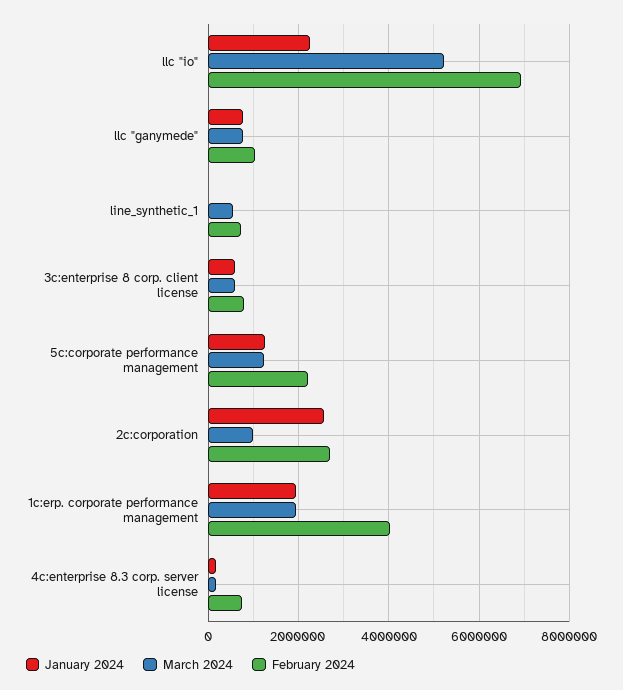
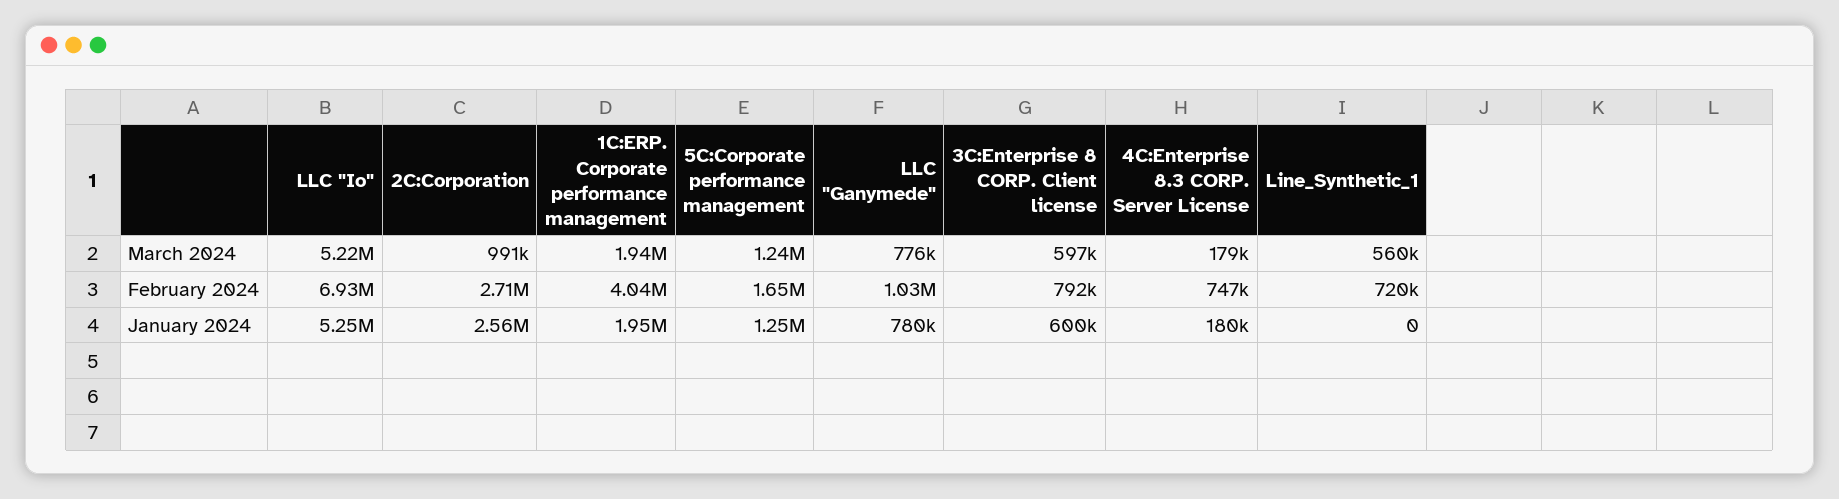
January 2024, llc "io": 2200000 -> 5250000
February 2024, 5c:corporate performance management: 2200000 -> 1650000

